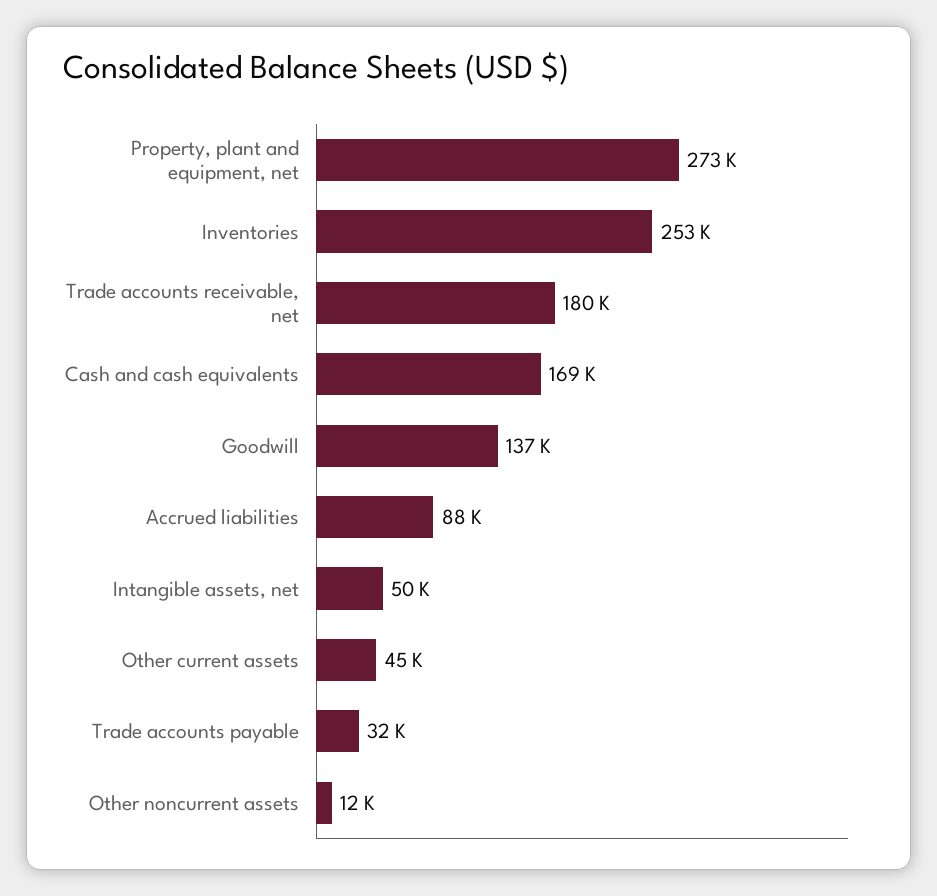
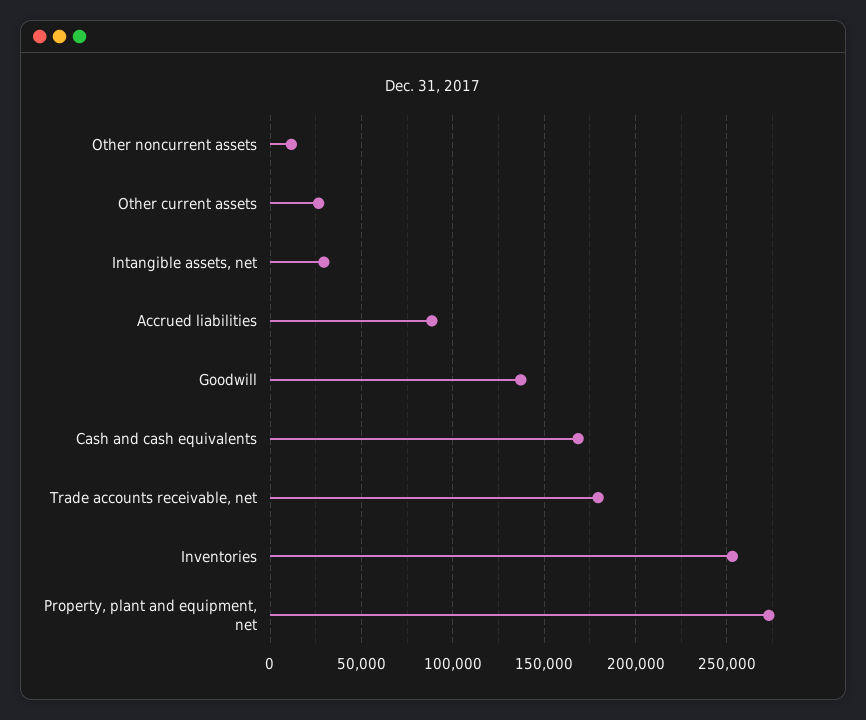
Intangible assets, net: 50000 -> 30000
Other current assets: 45000 -> 25000
Trade accounts payable: 32000 -> none

